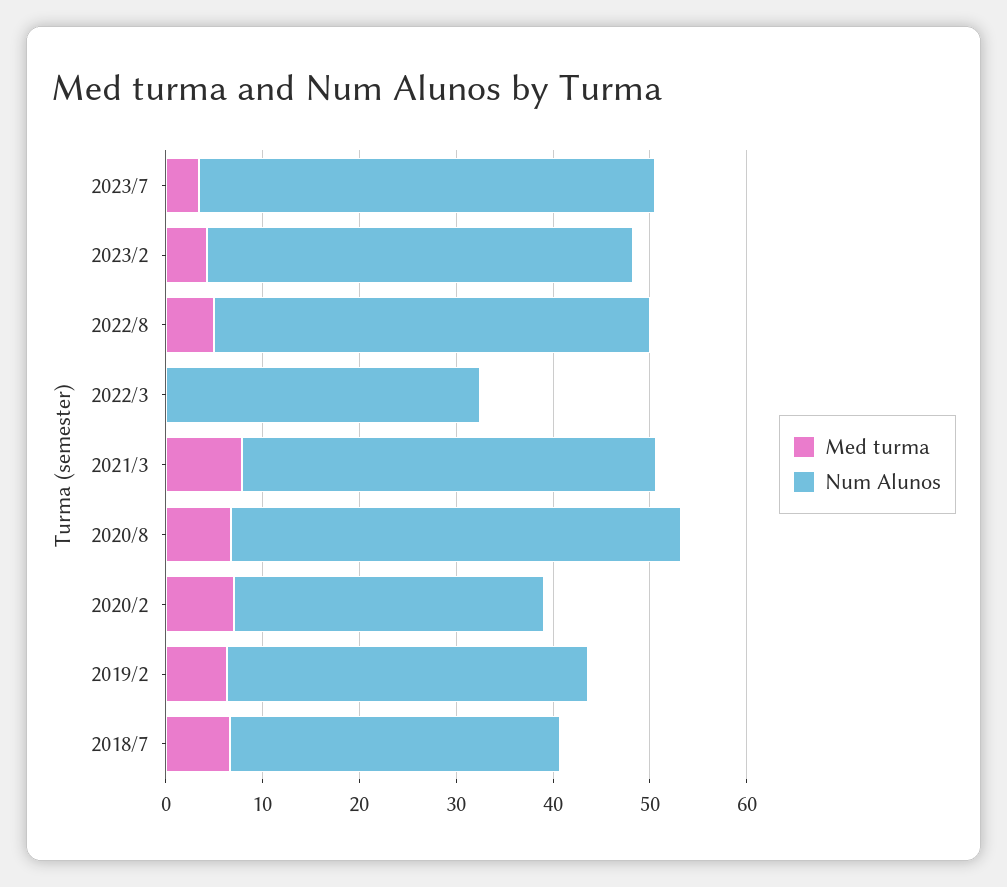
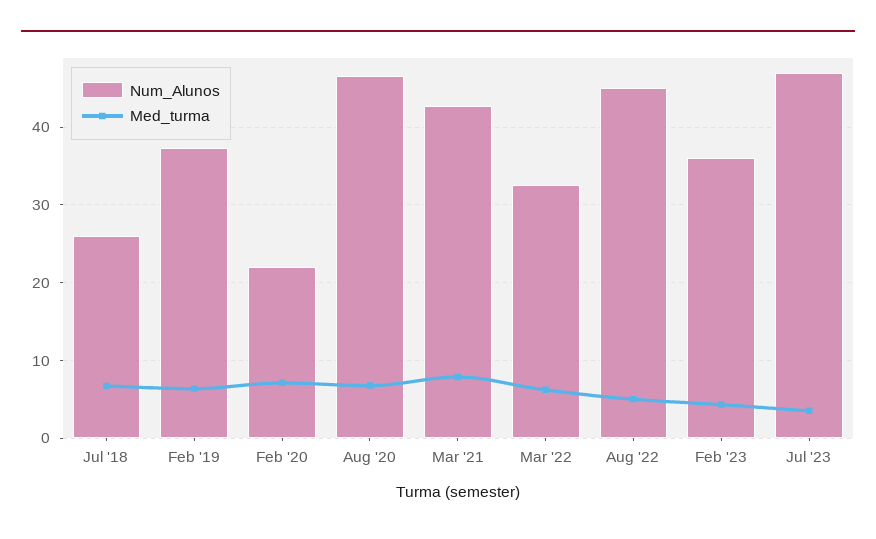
Num Alunos, 2023/2: 44 -> 36
Med turma, 2022/3: 0 -> 6
Num Alunos, 2020/2: 32 -> 22
Num Alunos, 2018/7: 34 -> 26

